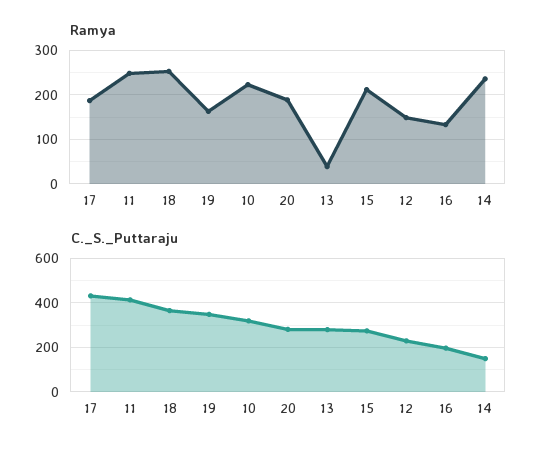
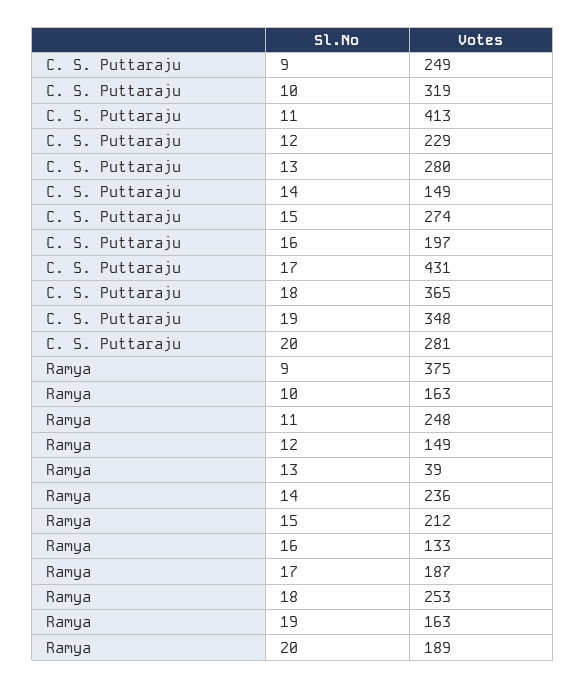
Ramya, 10: 220 -> 163
C._S._Puttaraju, 9: none -> 249
Ramya, 9: none -> 375

